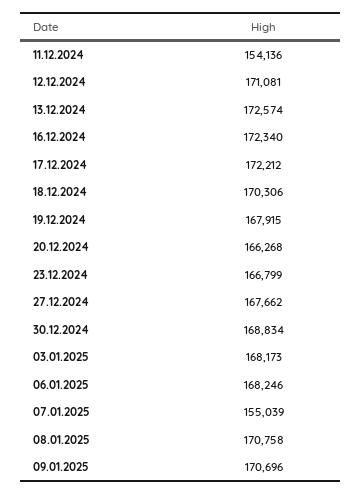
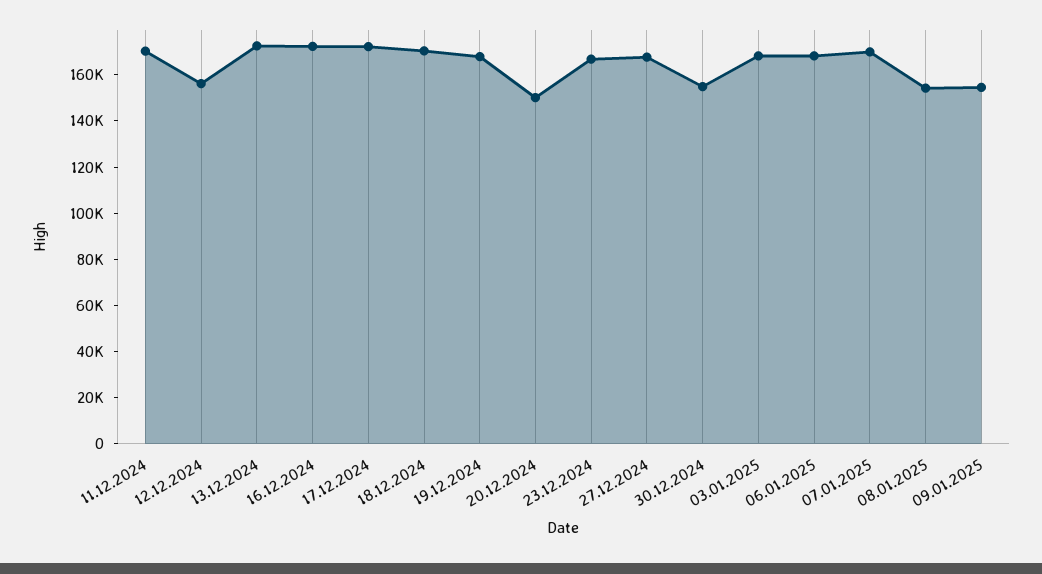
11.12.2024: 154136 -> 170000
12.12.2024: 171081 -> 155000
20.12.2024: 166268 -> 150000
30.12.2024: 168834 -> 155000
07.01.2025: 155039 -> 170000
08.01.2025: 170758 -> 155000
09.01.2025: 170696 -> 155000

